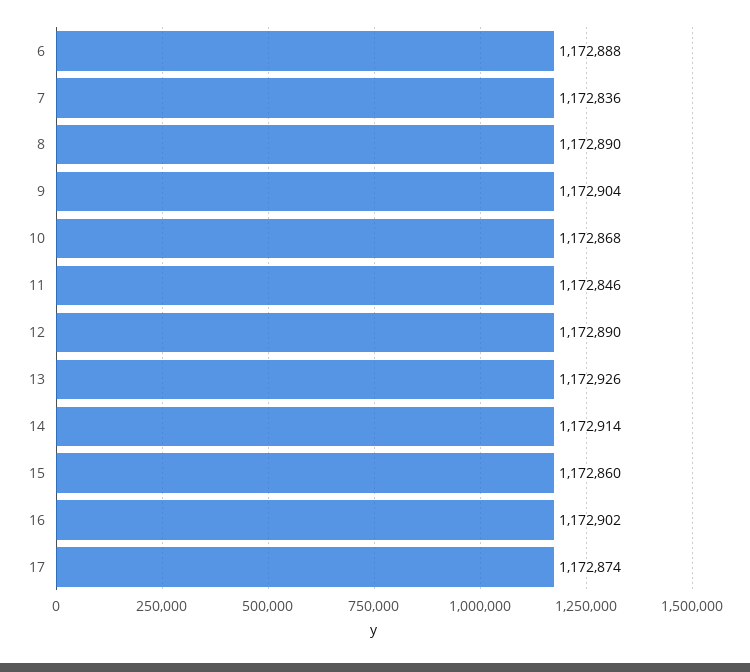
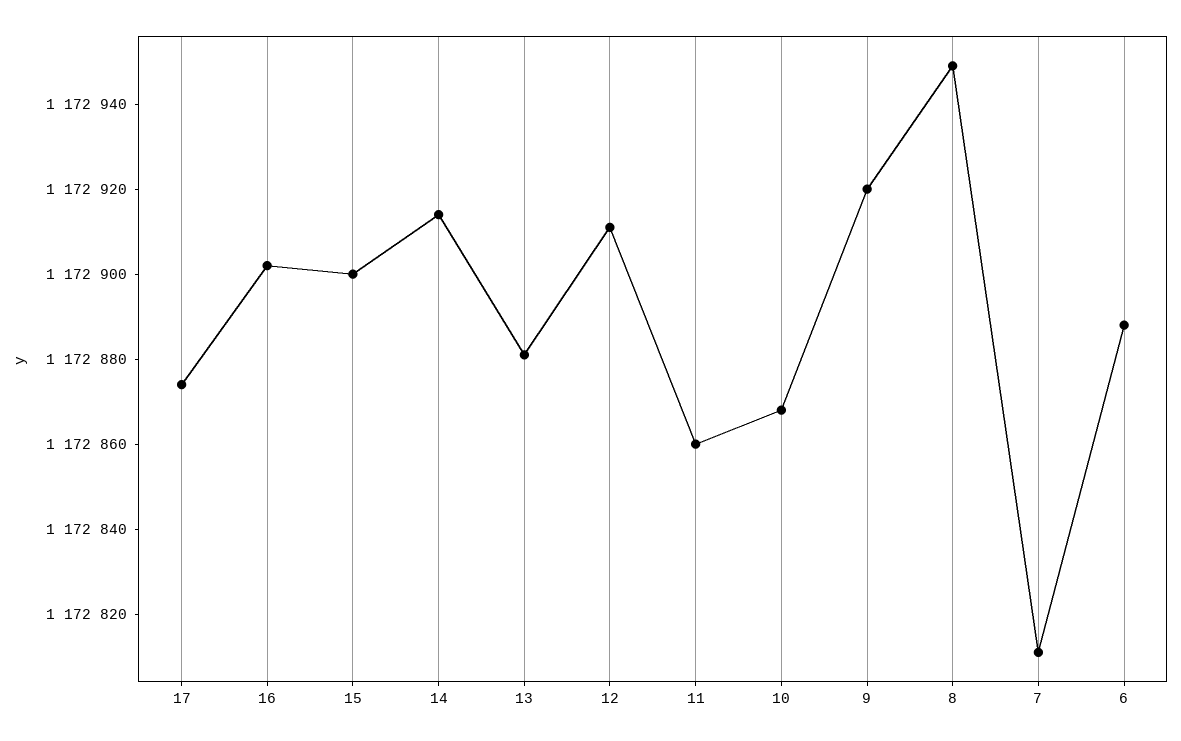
7: 1172836 -> 1172810
8: 1172890 -> 1172950
9: 1172904 -> 1172920
11: 1172846 -> 1172860
12: 1172890 -> 1172910
13: 1172926 -> 1172880
15: 1172860 -> 1172900

